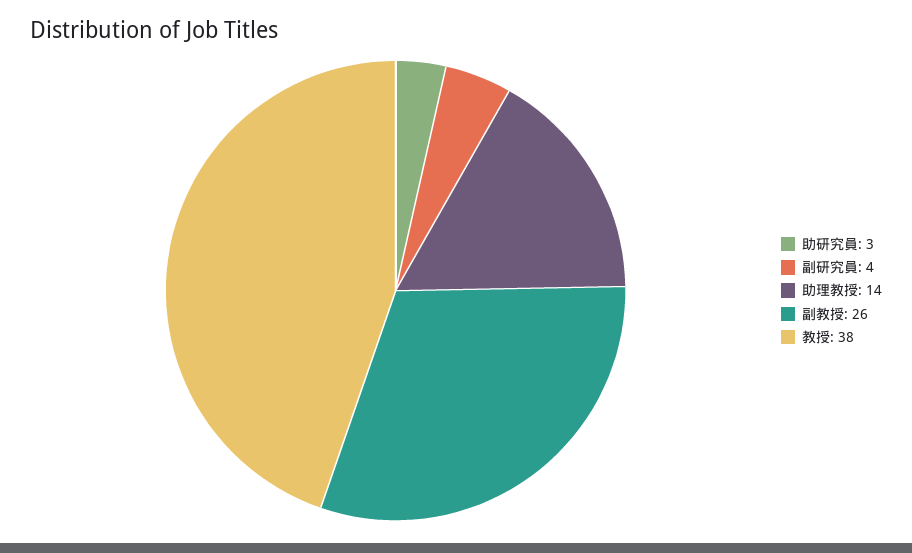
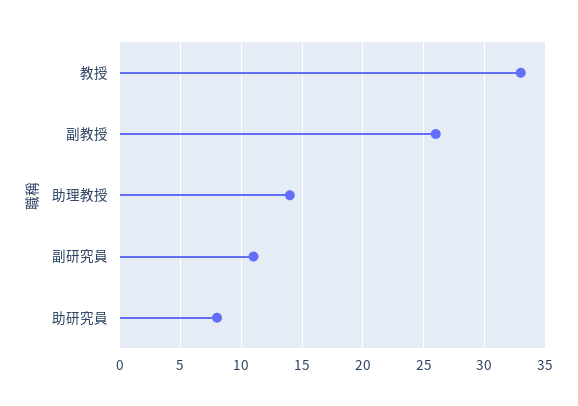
助研究員: 3 -> 8
副研究員: 4 -> 11
教授: 38 -> 33

